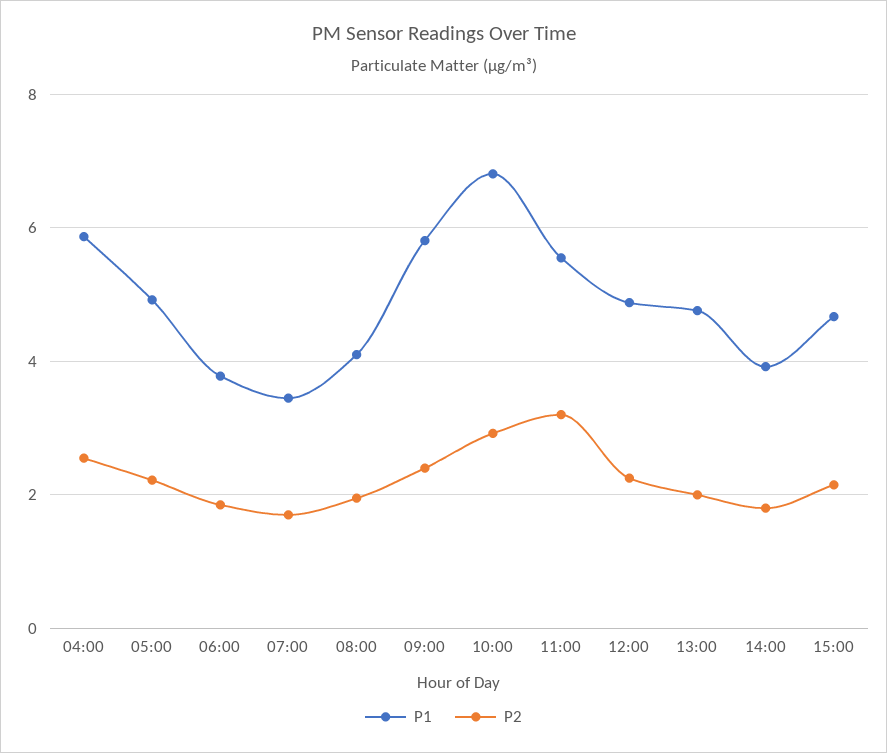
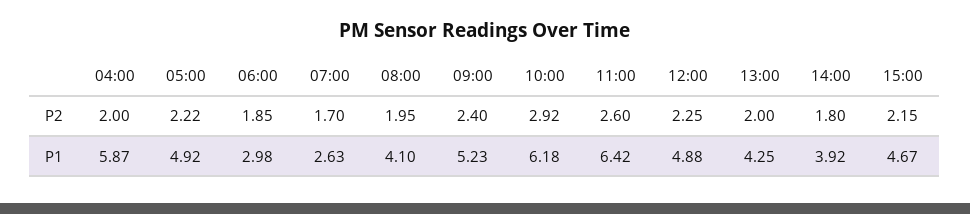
P2, 04:00: 2.6 -> 2
P1, 06:00: 3.8 -> 2.98
P1, 07:00: 3.4 -> 2.63
P1, 09:00: 5.8 -> 5.23
P1, 10:00: 6.8 -> 6.18
P1, 11:00: 5.6 -> 6.42
P2, 11:00: 3.2 -> 2.6
P1, 13:00: 4.8 -> 4.25

